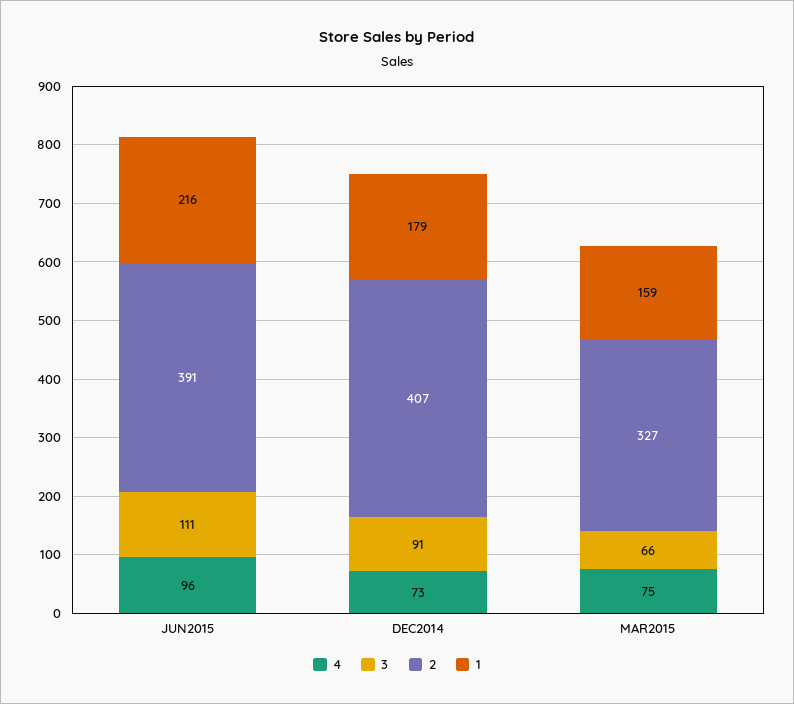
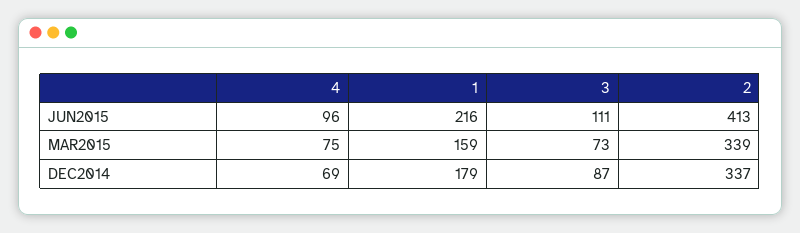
2, JUN2015: 391 -> 413
4, DEC2014: 73 -> 69
3, DEC2014: 91 -> 87
2, DEC2014: 407 -> 337
3, MAR2015: 66 -> 73
2, MAR2015: 327 -> 339

